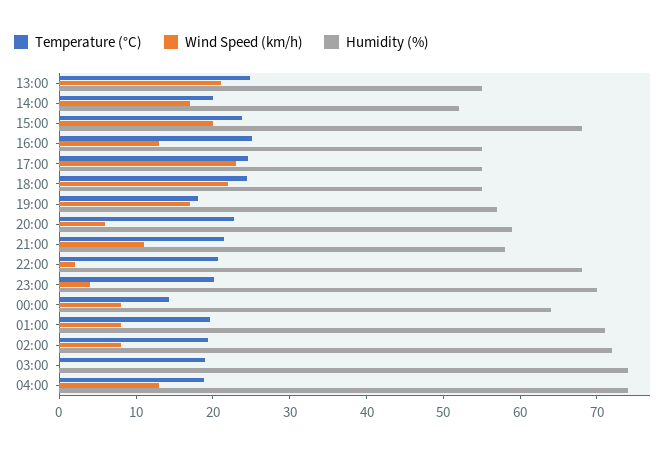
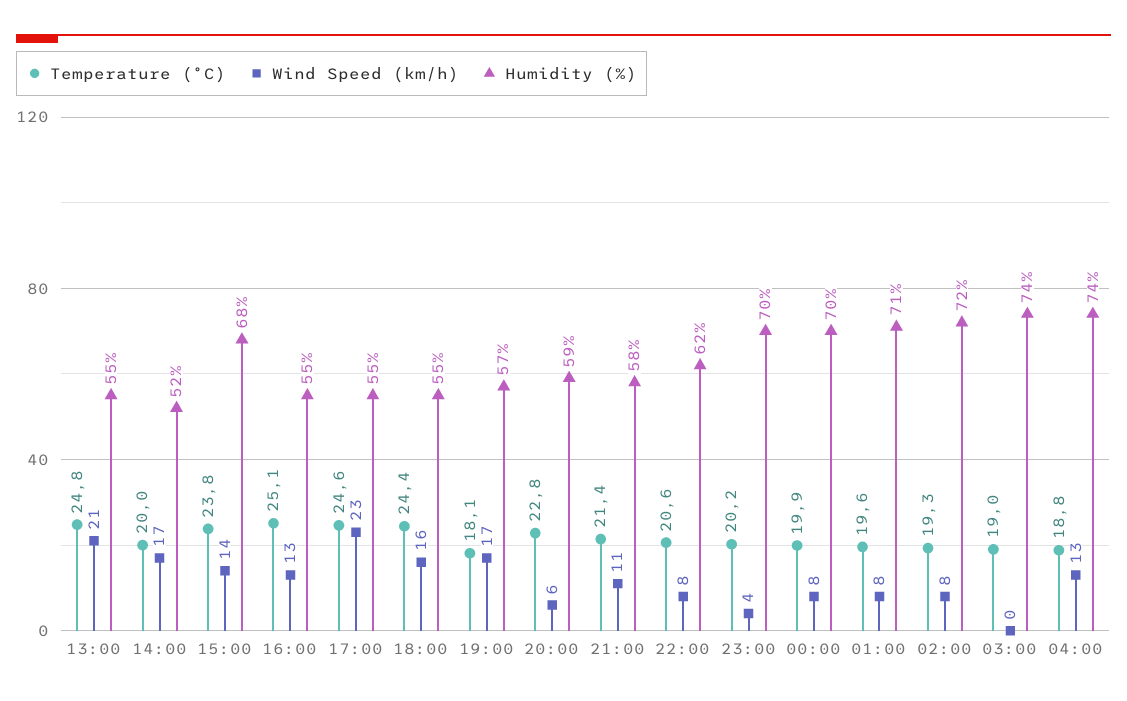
Wind Speed (km/h), 15:00: 20 -> 14
Wind Speed (km/h), 18:00: 22 -> 16
Wind Speed (km/h), 22:00: 2 -> 8
Humidity (%), 22:00: 68 -> 62
Temperature (°C), 00:00: 14 -> 19.9
Humidity (%), 00:00: 64 -> 70

